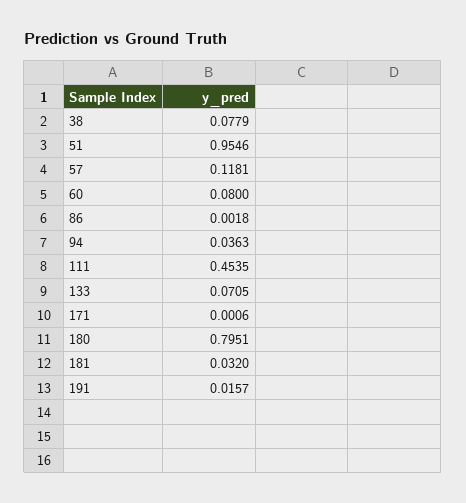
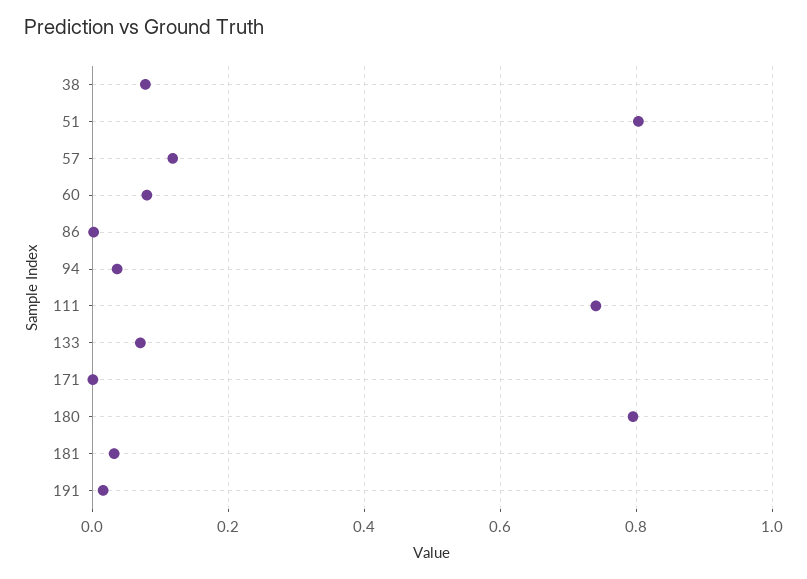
51: 0.9546 -> 0.8
111: 0.4535 -> 0.74

